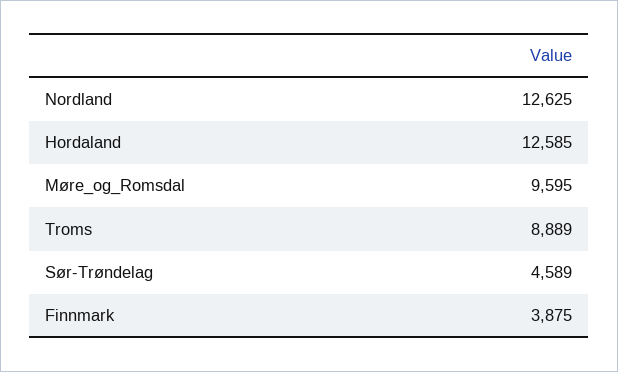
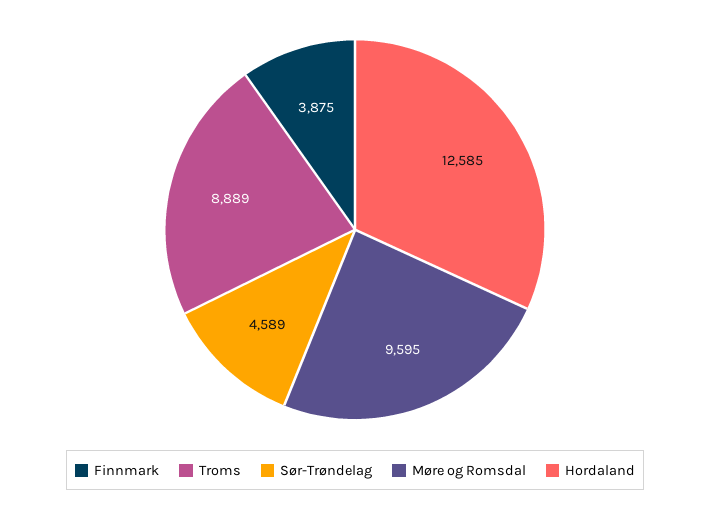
Nordland: 12625 -> none

